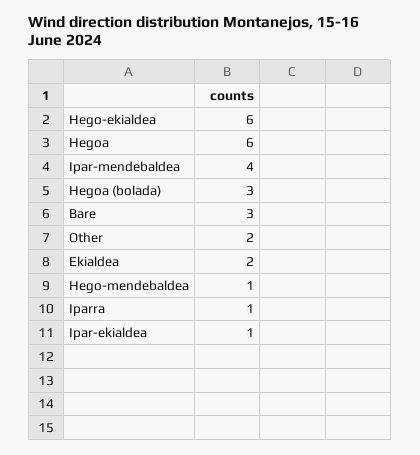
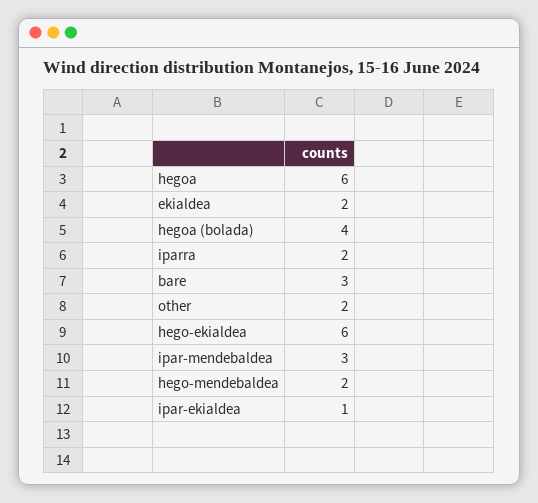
Ipar-mendebaldea: 4 -> 3
Hegoa (bolada): 3 -> 4
Hego-mendebaldea: 1 -> 2
Iparra: 1 -> 2

